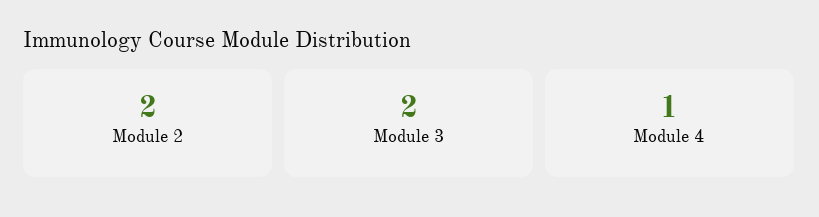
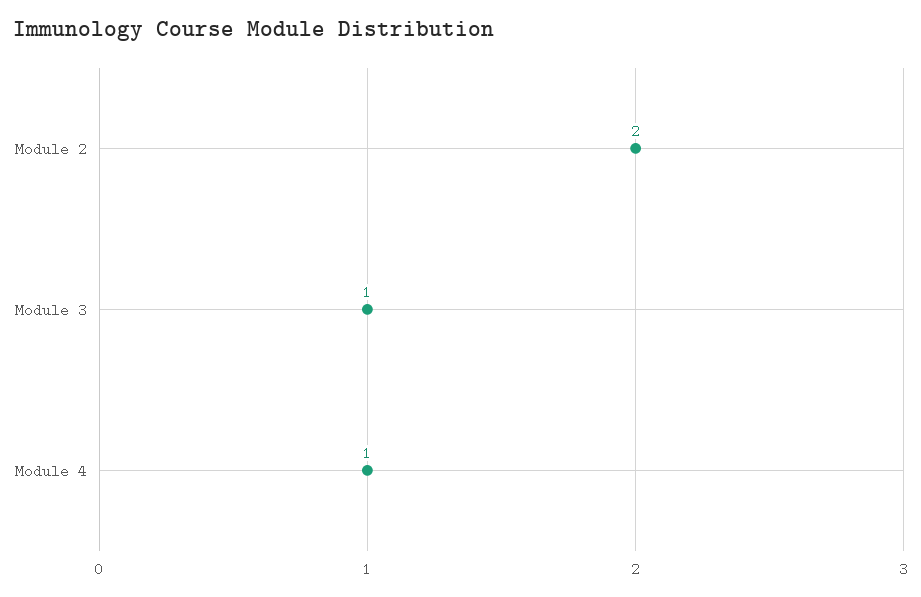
Module 3: 2 -> 1

